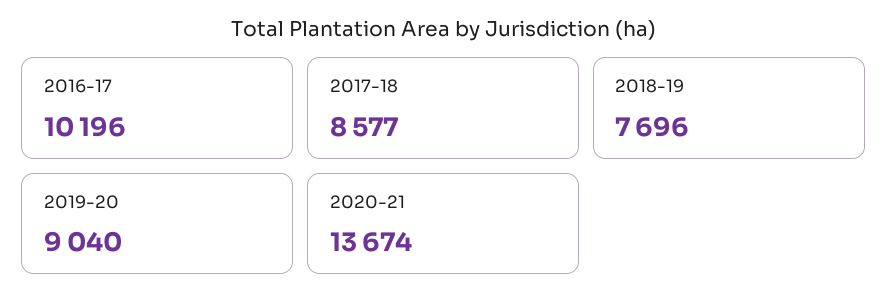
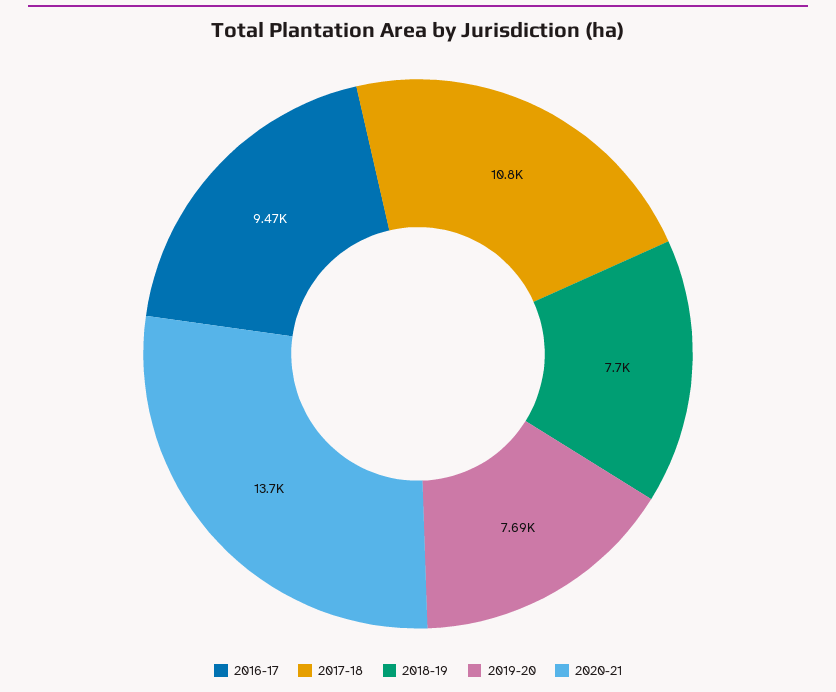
2016-17: 10196 -> 9470
2017-18: 8577 -> 10800
2019-20: 9040 -> 7690

